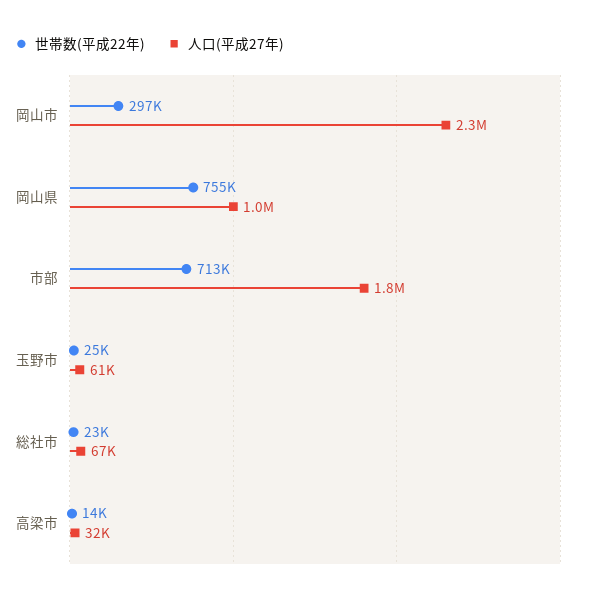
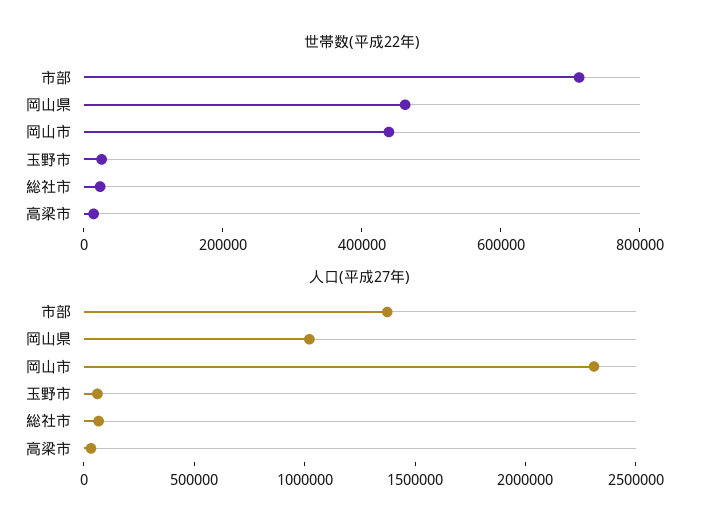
世帯数(平成22年), 岡山市: 297000 -> 450000
世帯数(平成22年), 岡山県: 755000 -> 450000
人口(平成27年), 市部: 1800000 -> 1400000

